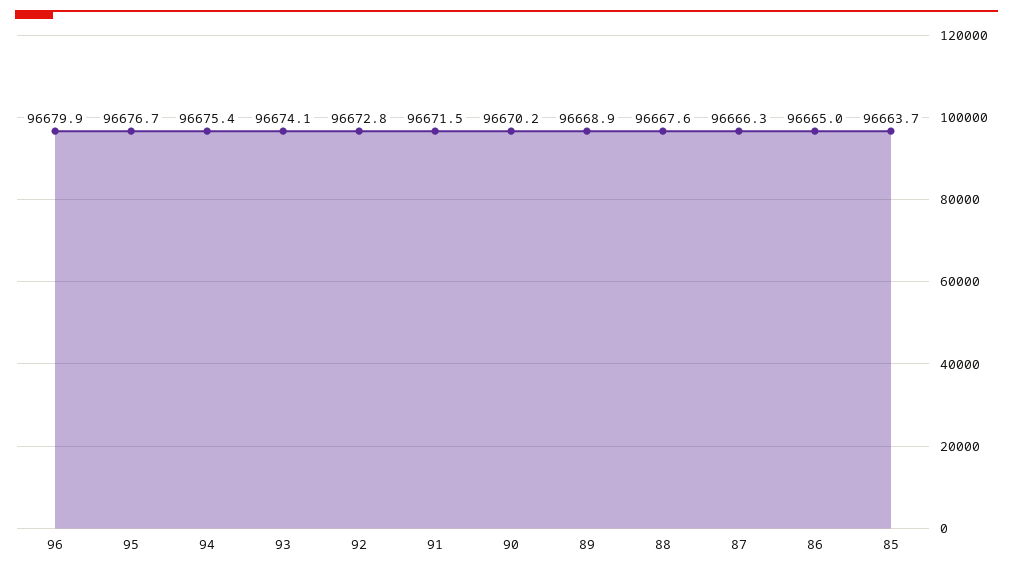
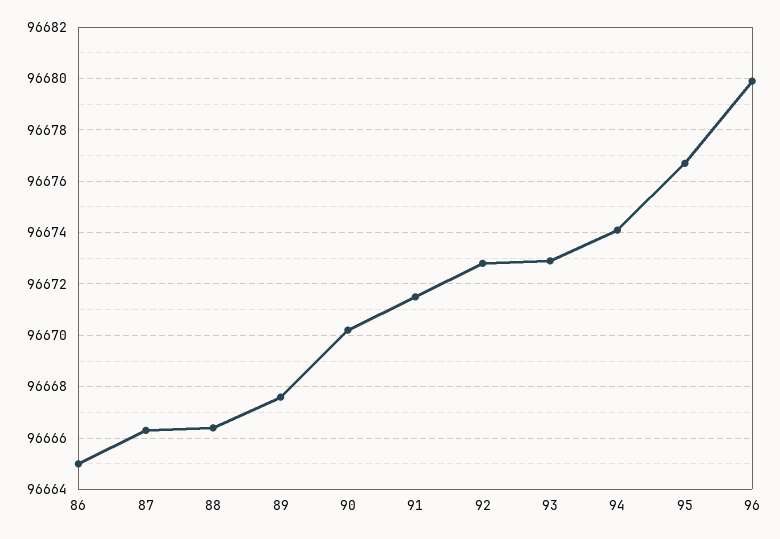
94: 96675.4 -> 96674
93: 96674.1 -> 96673
89: 96668.9 -> 96667.5
88: 96667.6 -> 96666.5
85: 96663.7 -> none

